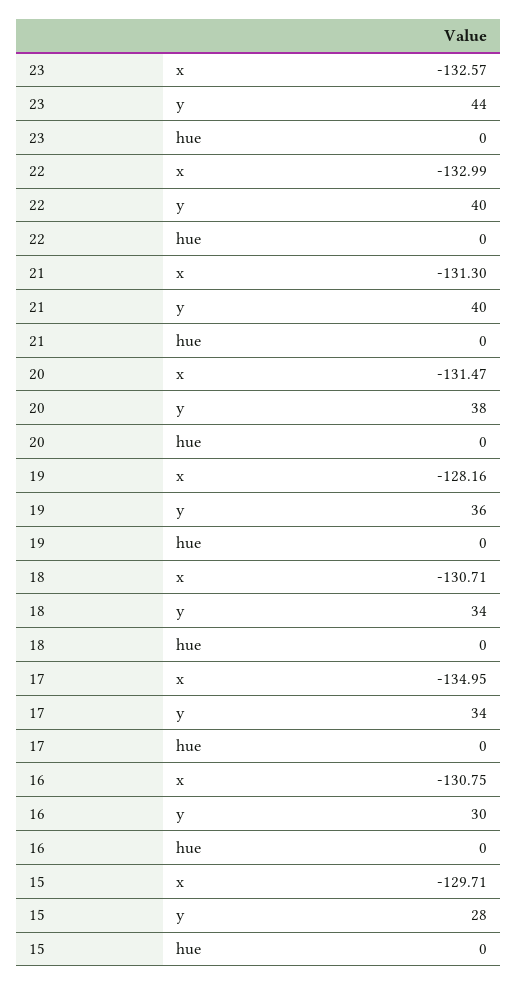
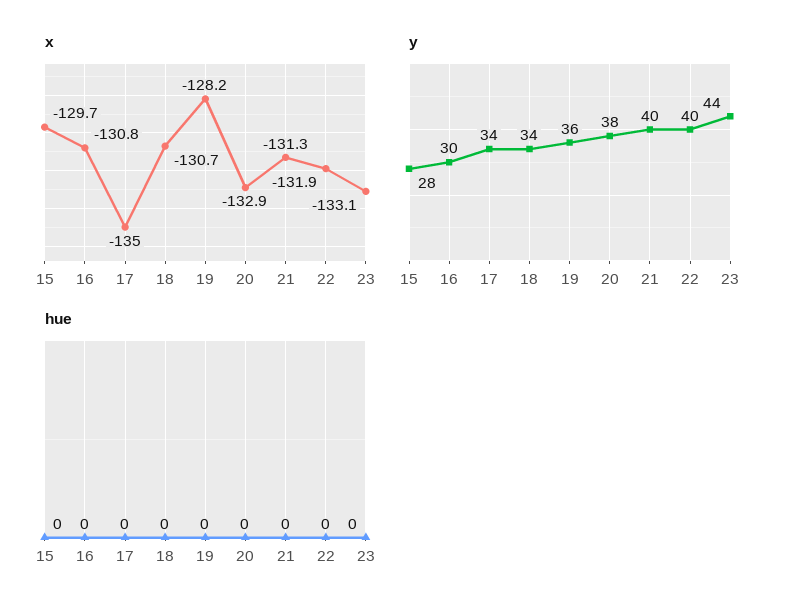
x, 23: -132.57 -> -133.1
x, 22: -132.99 -> -131.9
x, 20: -131.47 -> -132.9

